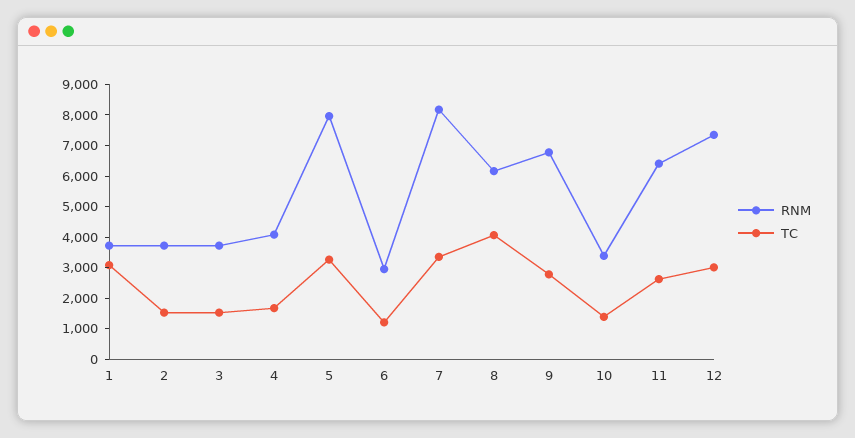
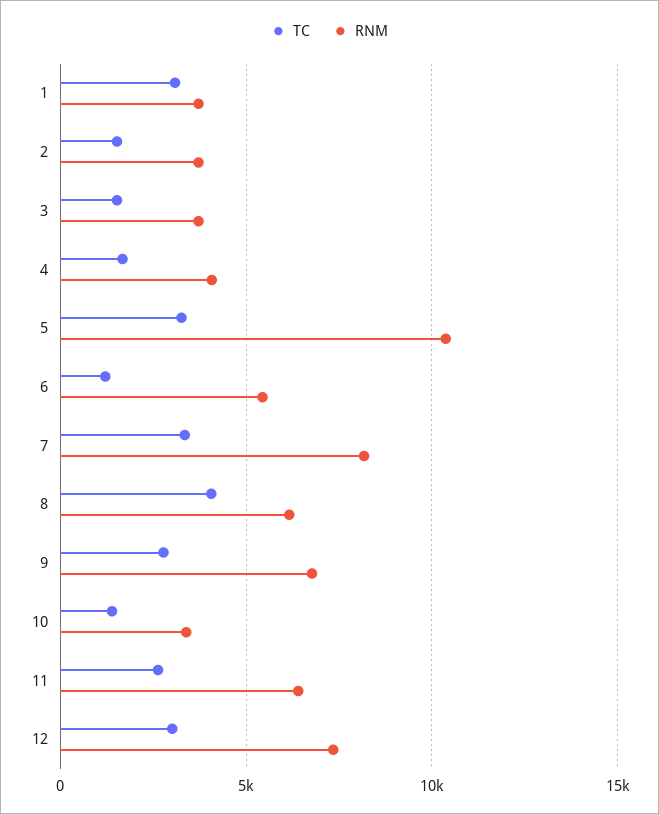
RNM, 5: 8000 -> 10500
RNM, 6: 3000 -> 5500

